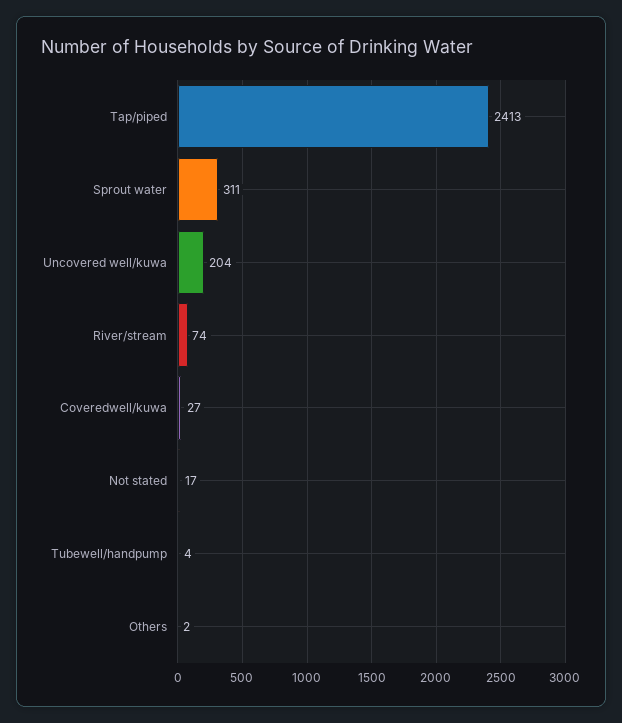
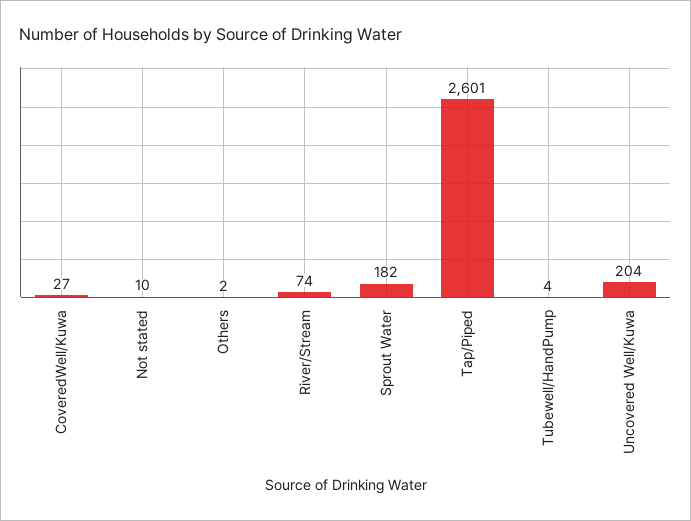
Tap/piped: 2413 -> 2601
Sprout water: 311 -> 182
Not stated: 17 -> 10

